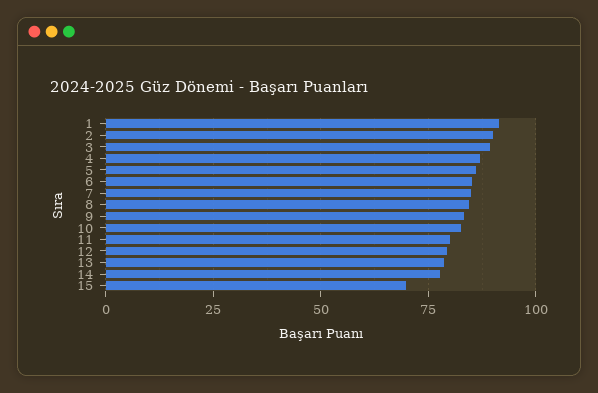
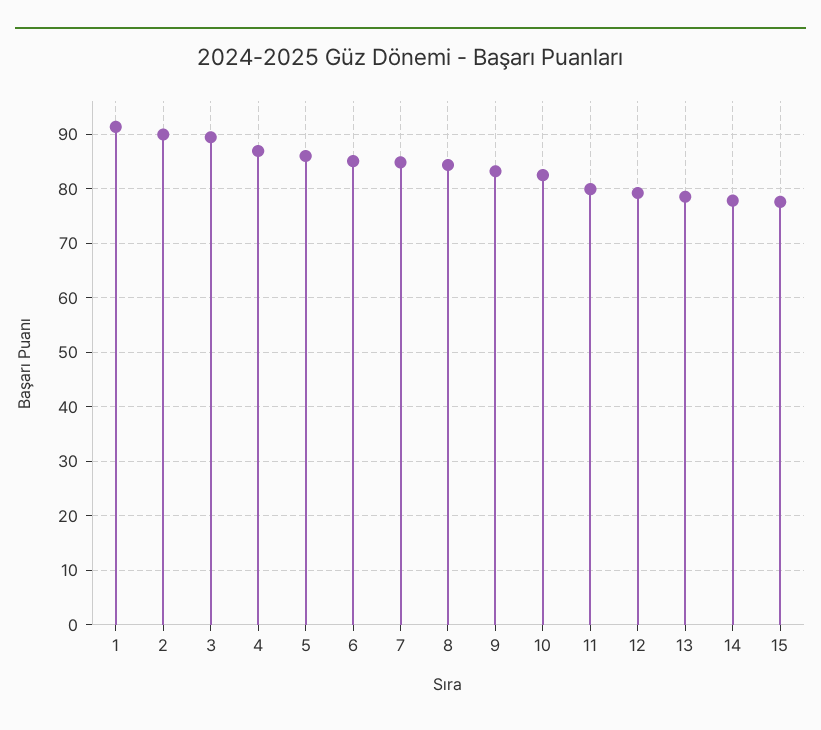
15: 70 -> 78

